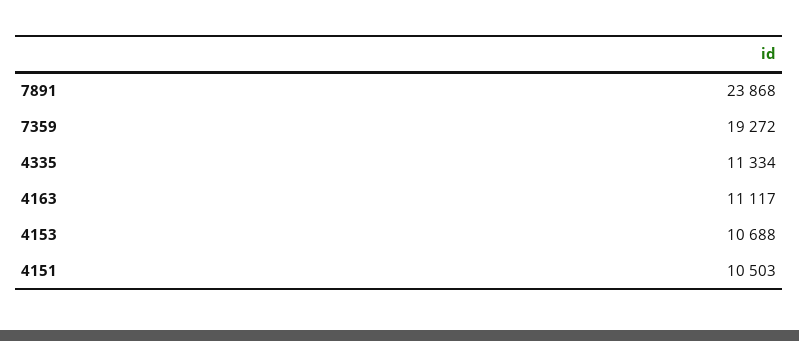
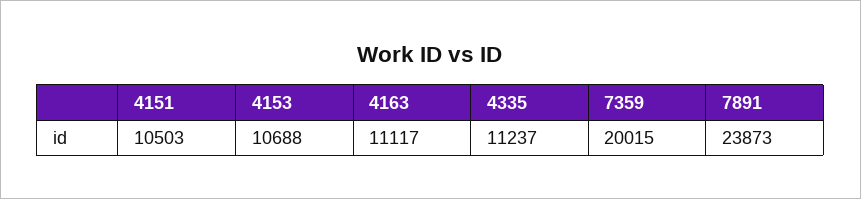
7891: 23868 -> 23873
7359: 19272 -> 20015
4335: 11334 -> 11237

